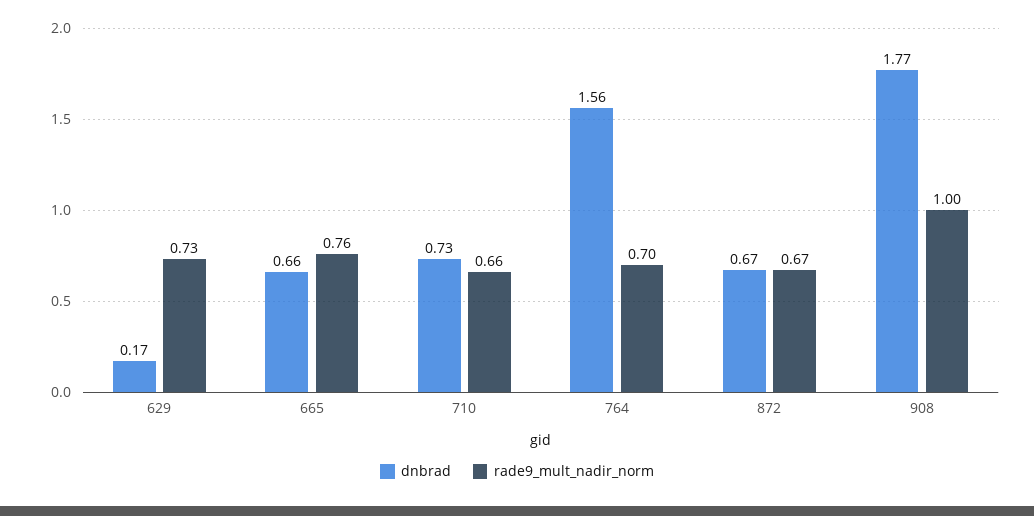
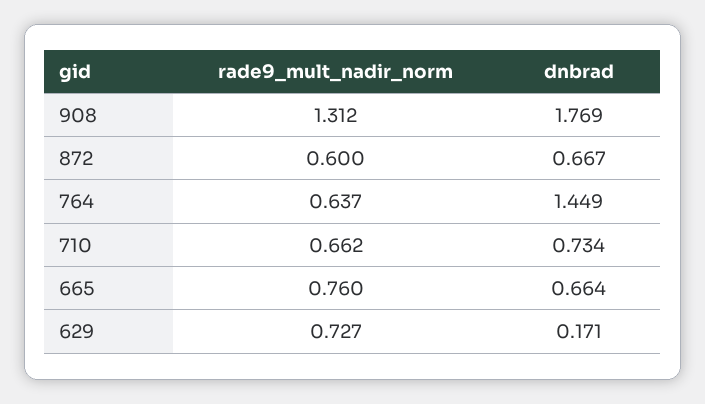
dnbrad, 764: 1.56 -> 1.449
rade9_mult_nadir_norm, 764: 0.7 -> 0.637
rade9_mult_nadir_norm, 872: 0.67 -> 0.6
rade9_mult_nadir_norm, 908: 1 -> 1.312

